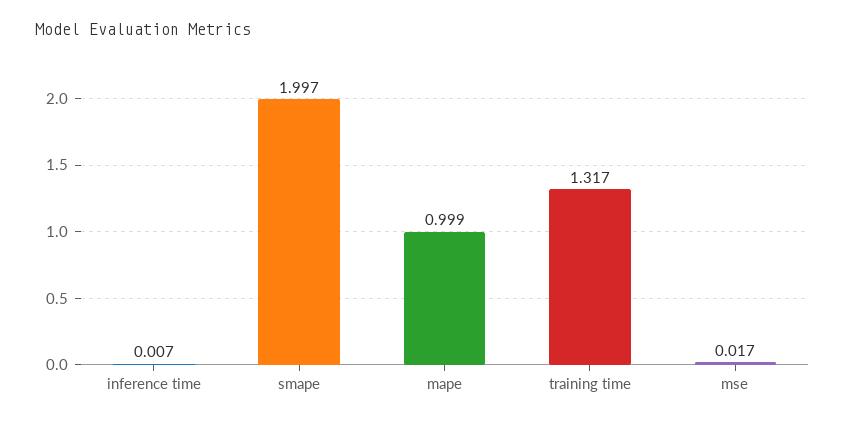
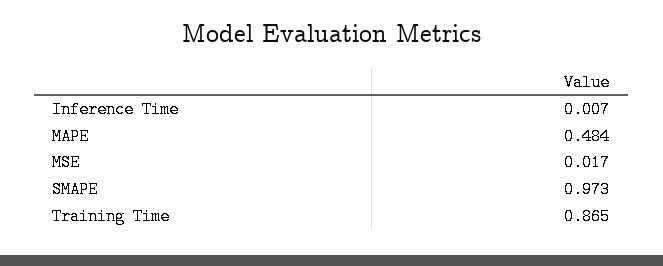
smape: 1.997 -> 0.973
mape: 0.999 -> 0.484
training time: 1.317 -> 0.865

